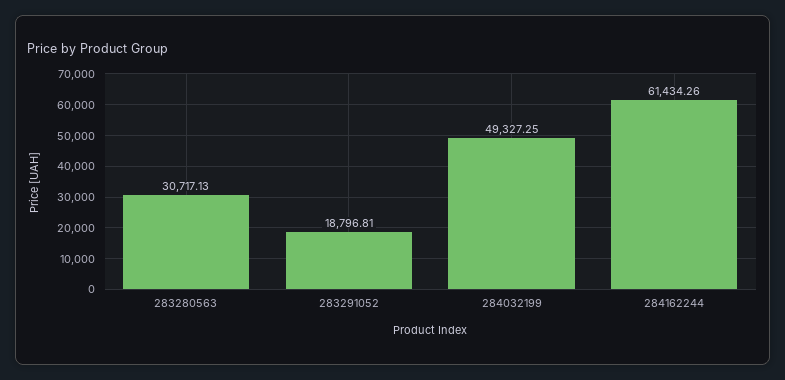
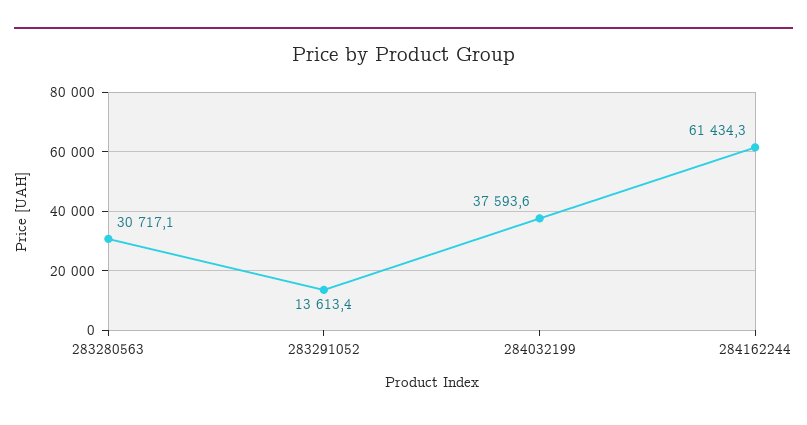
283291052: 18796.81 -> 13613.4
284032199: 49327.25 -> 37593.6

